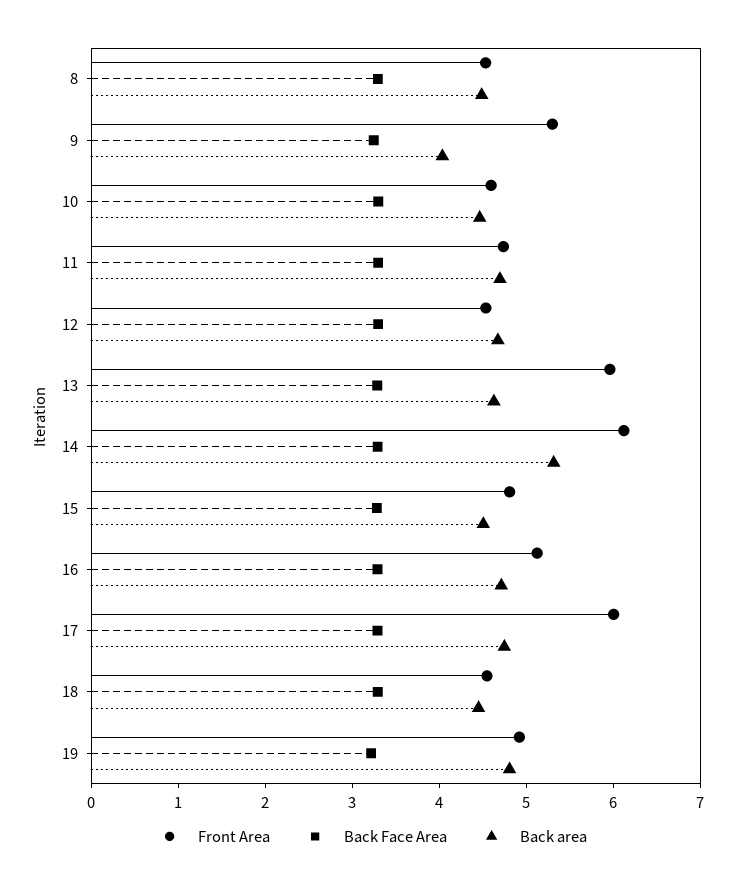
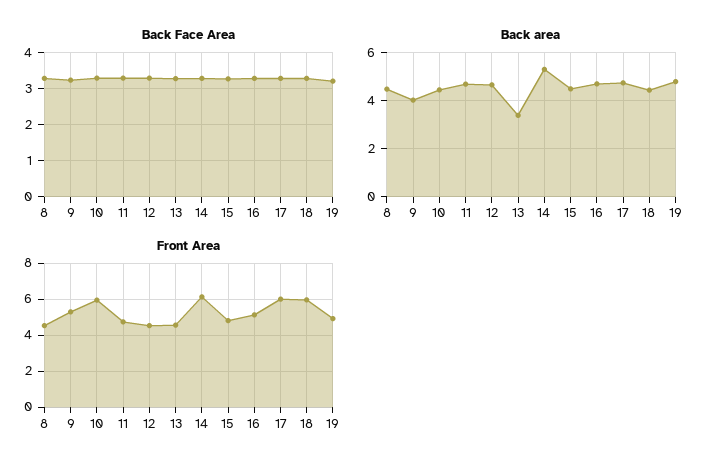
Front Area, 10: 4.6 -> 6
Front Area, 13: 6 -> 4.5
Back area, 13: 4.6 -> 3.5
Front Area, 18: 4.6 -> 6

